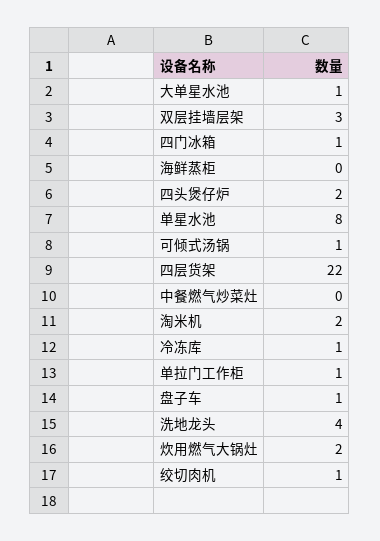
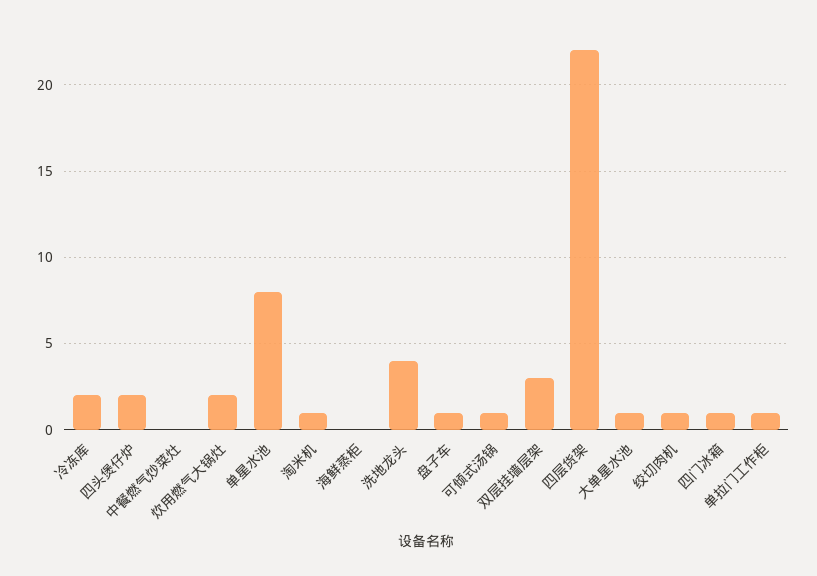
淘米机: 2 -> 1
冷冻库: 1 -> 2

